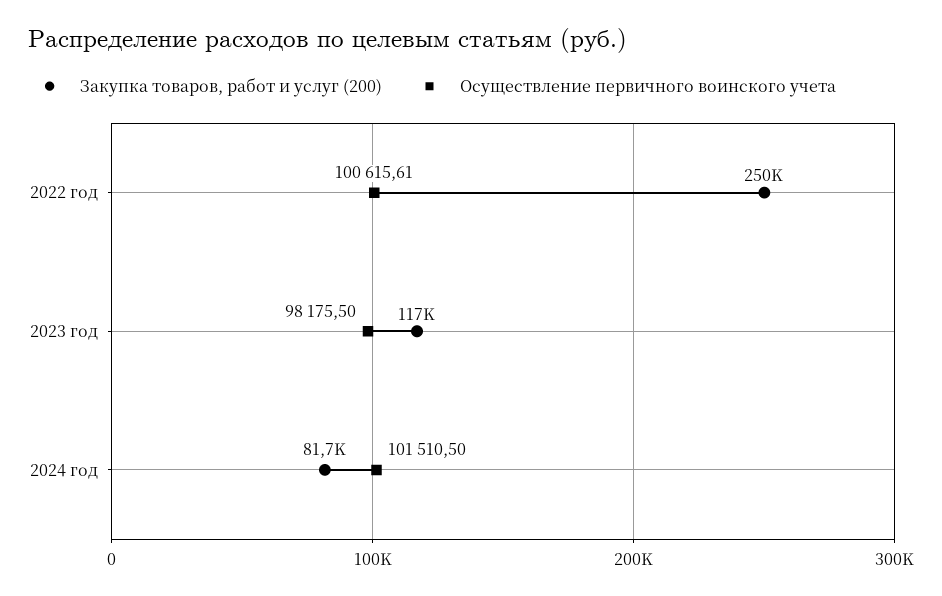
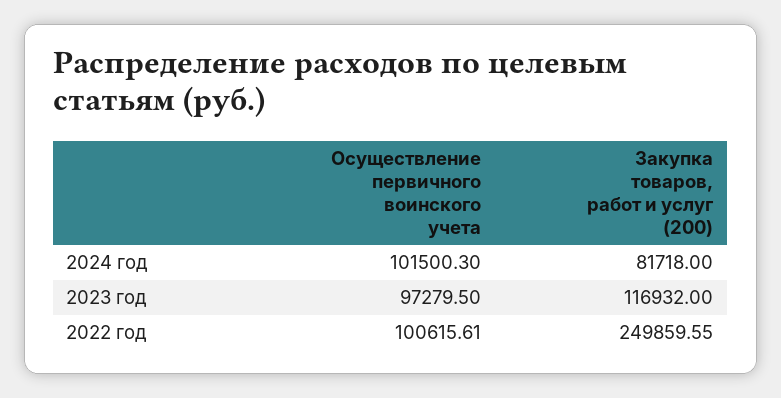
Осуществление первичного воинского учета, 2023 год: 98175.5 -> 97279.5
Осуществление первичного воинского учета, 2024 год: 101510.5 -> 101500.3

